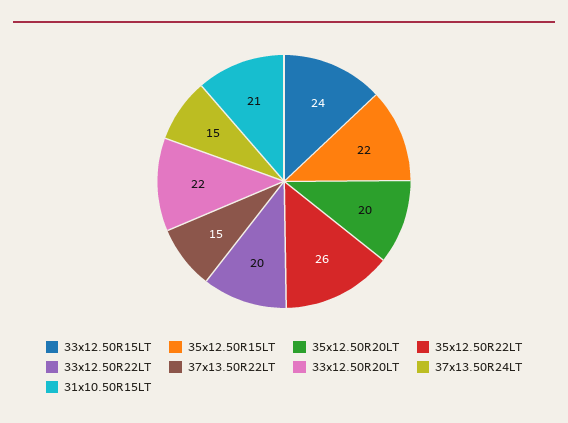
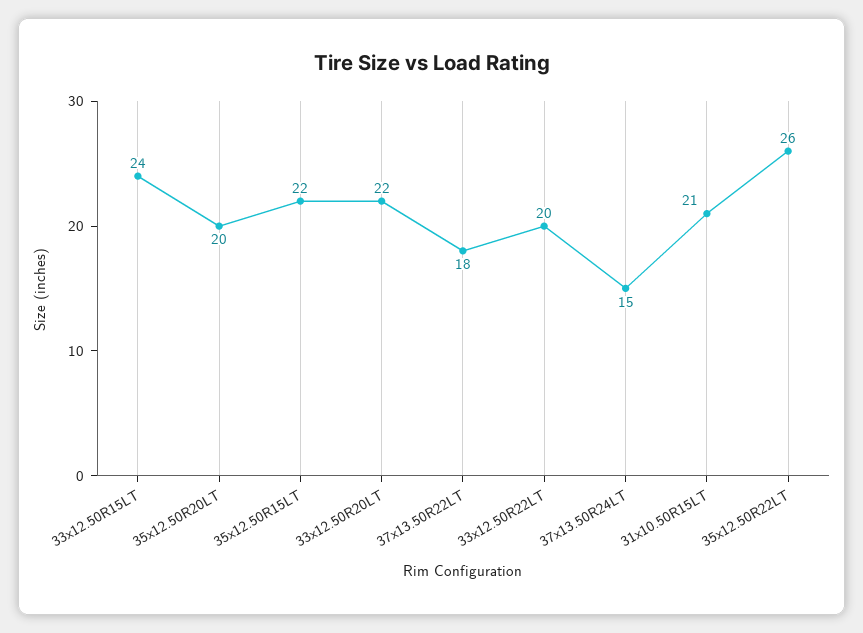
37x13.50R22LT: 15 -> 18

